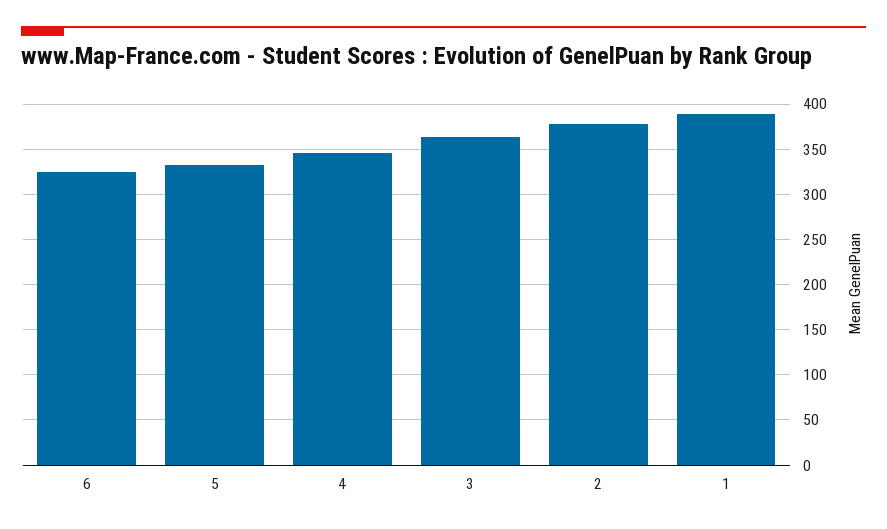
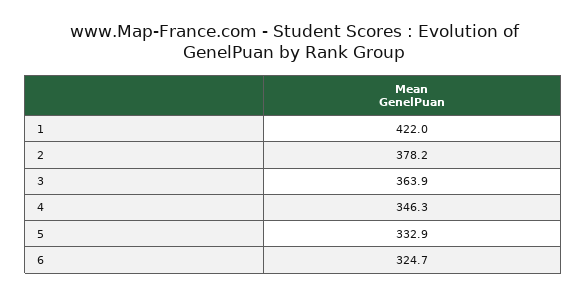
1: 390 -> 422

